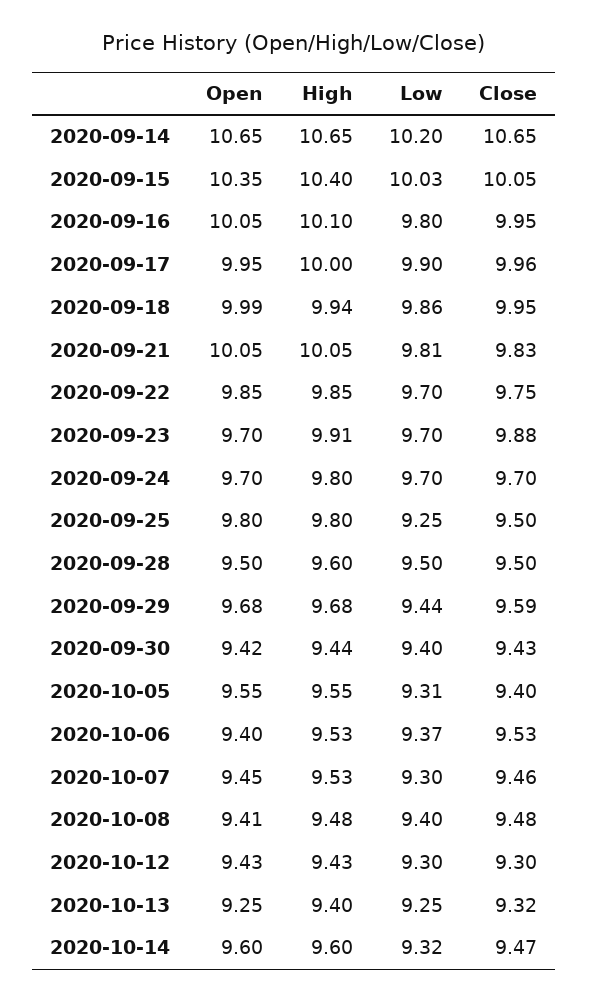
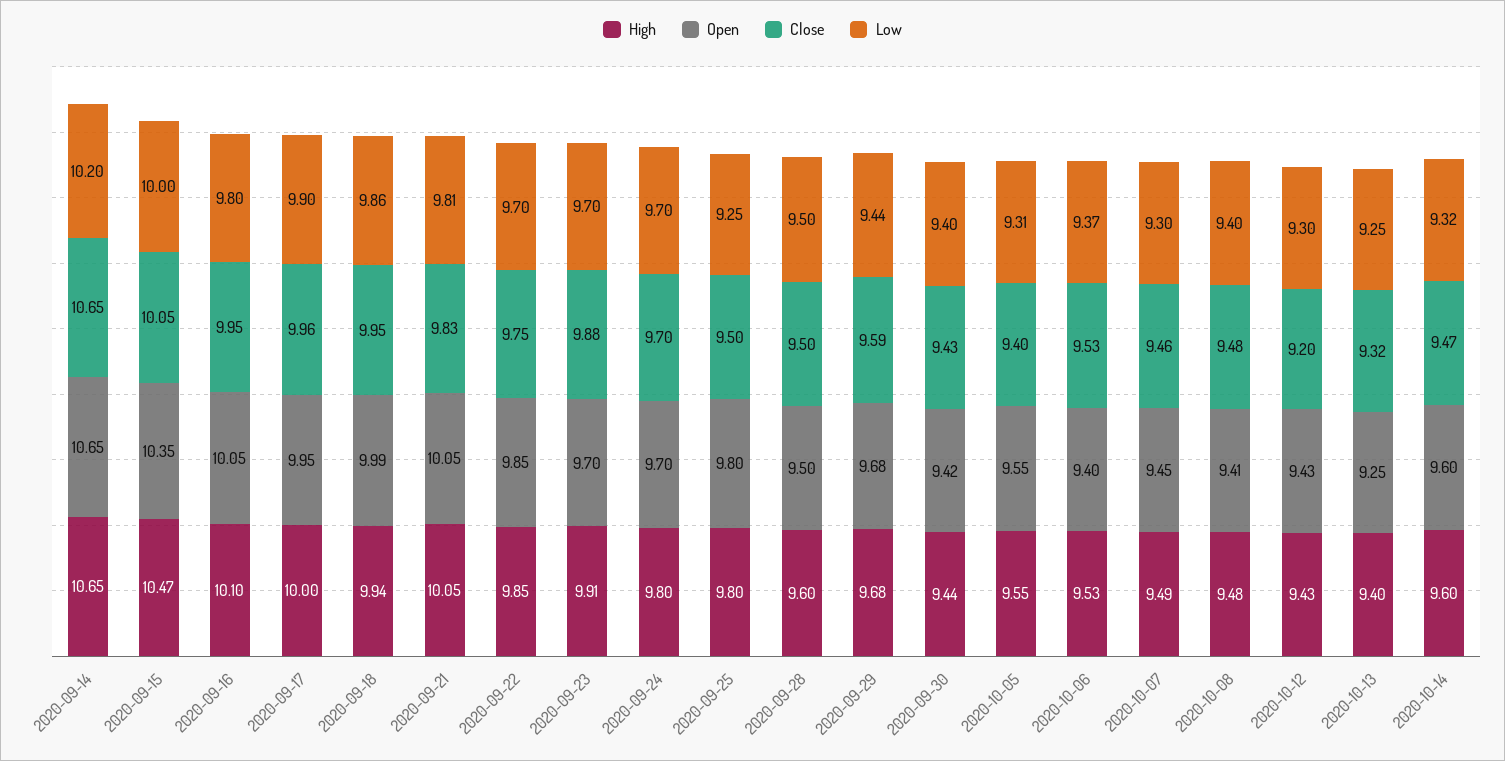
High, 2020-09-15: 10.4 -> 10.47
Low, 2020-09-15: 10.03 -> 10
High, 2020-10-07: 9.53 -> 9.49
Close, 2020-10-12: 9.3 -> 9.2

